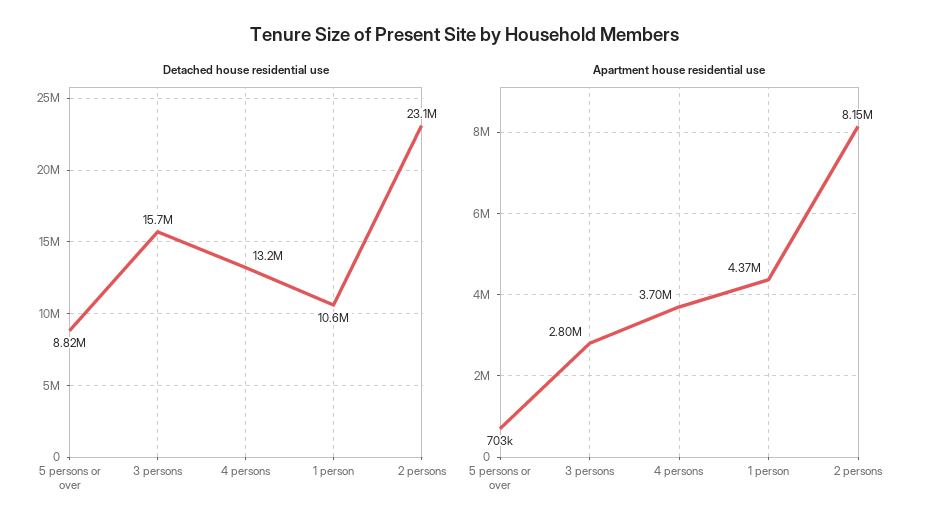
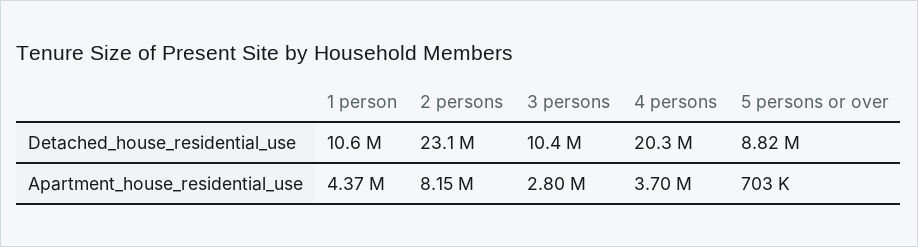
Detached house residential use, 3 persons: 15700000 -> 10400000
Detached house residential use, 4 persons: 13200000 -> 20300000

